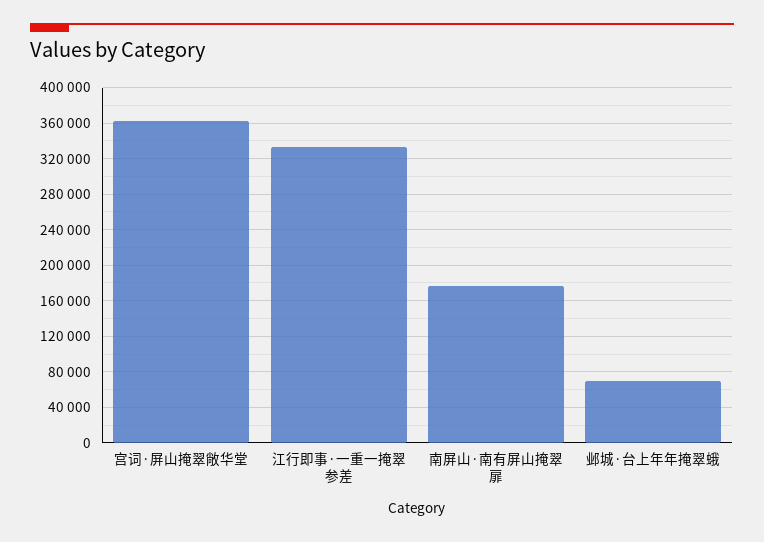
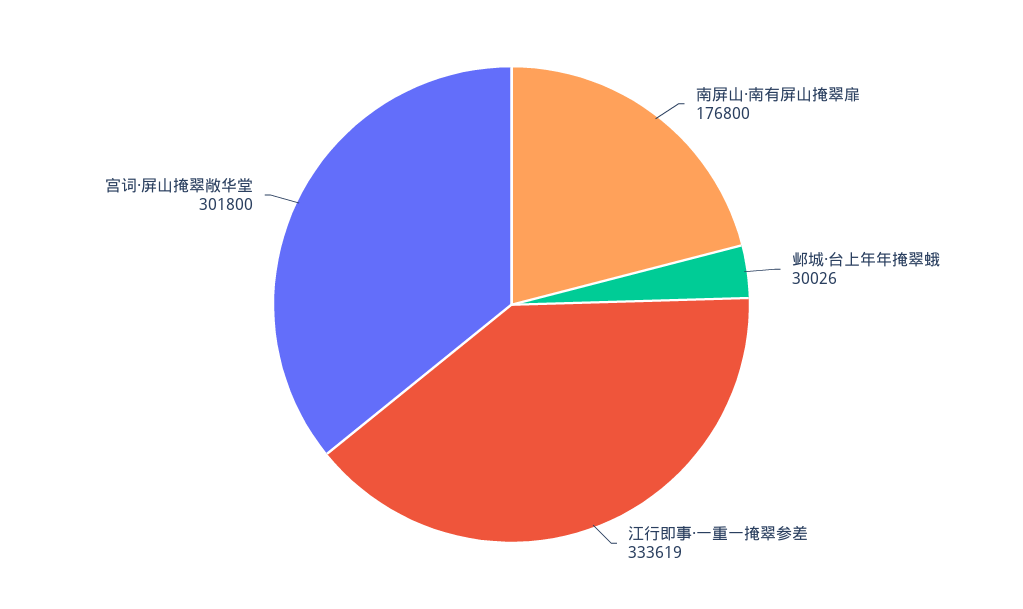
宫词·屏山掩翠敞华堂: 360000 -> 301800
邺城·台上年年掩翠蛾: 70000 -> 30026

